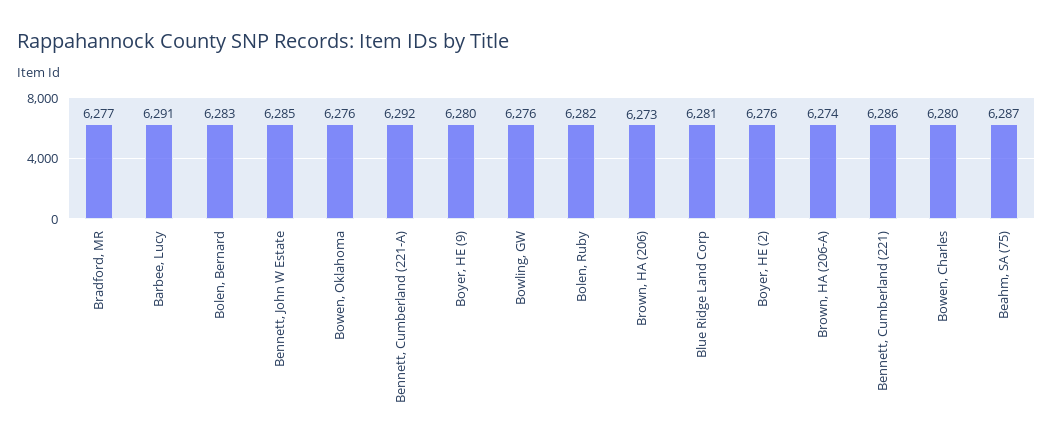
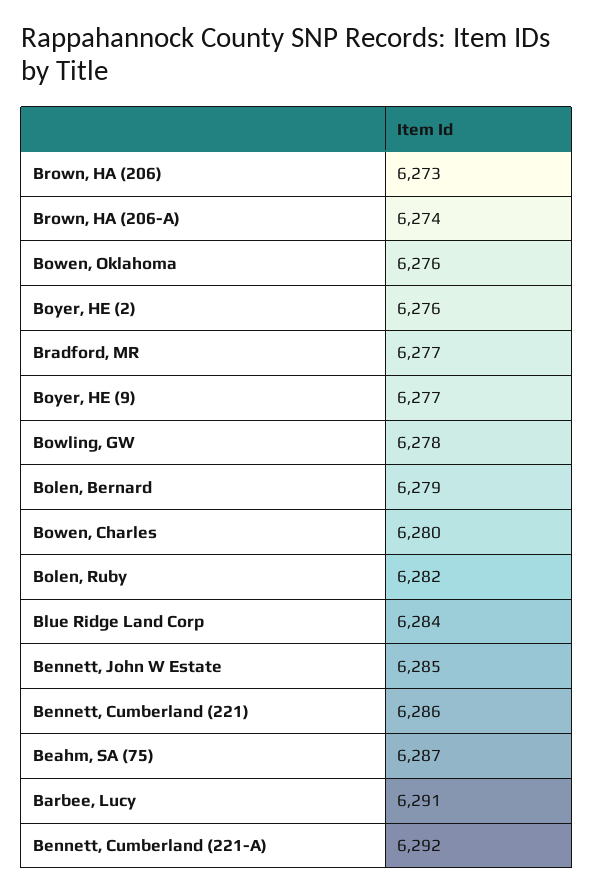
Bolen, Bernard: 6283 -> 6279
Boyer, HE (9): 6280 -> 6277
Bowling, GW: 6276 -> 6278
Blue Ridge Land Corp: 6281 -> 6284

